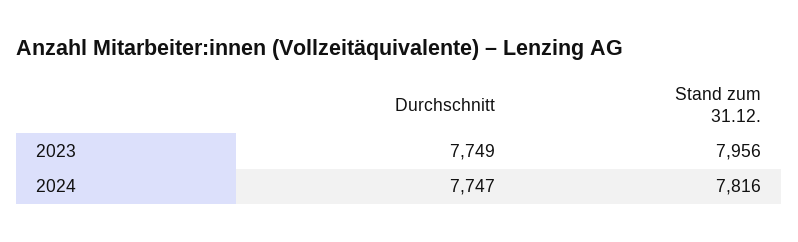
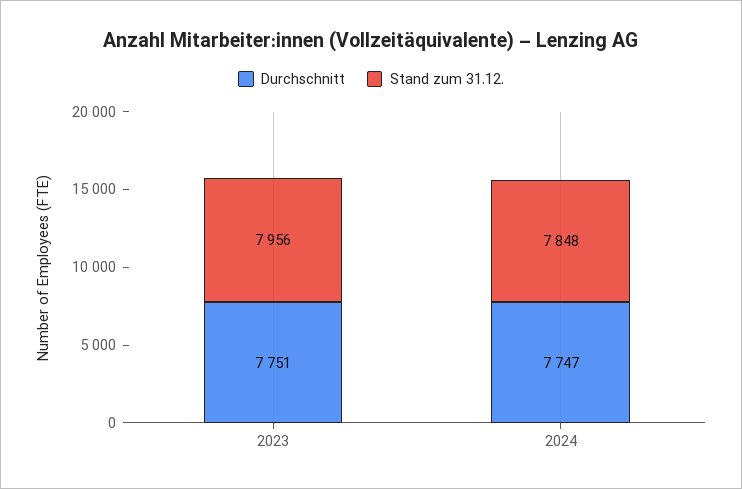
Durchschnitt, 2023: 7749 -> 7751
Stand zum 31.12., 2024: 7816 -> 7848

